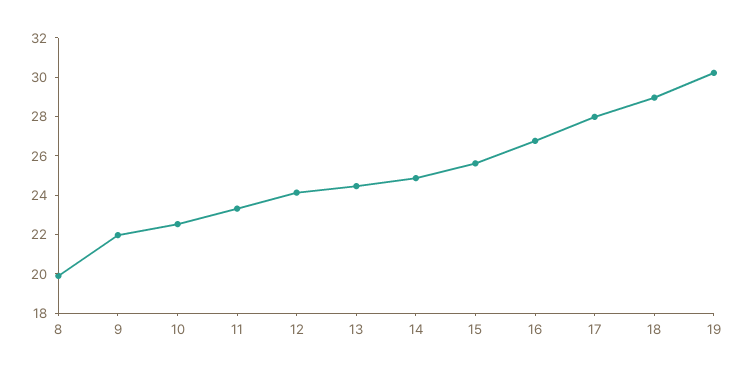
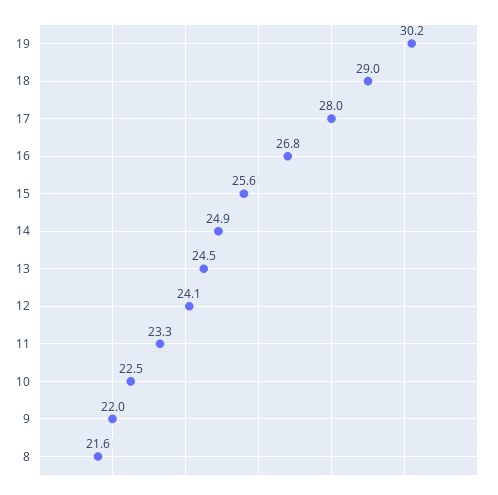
8: 20 -> 21.6

